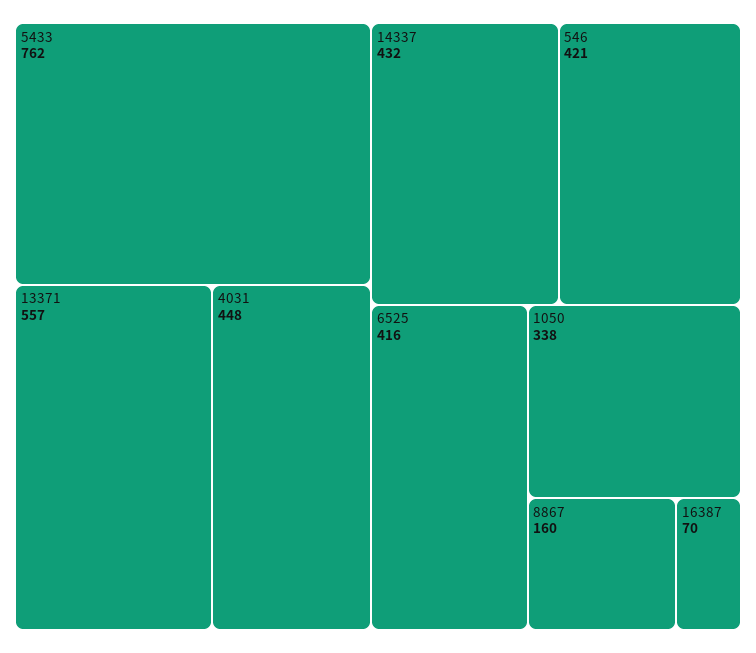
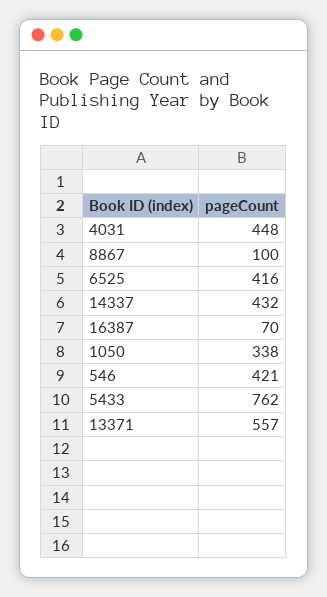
8867: 160 -> 100

